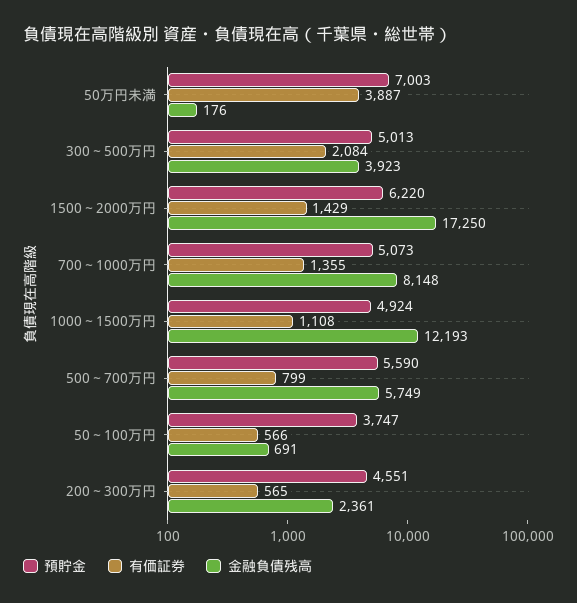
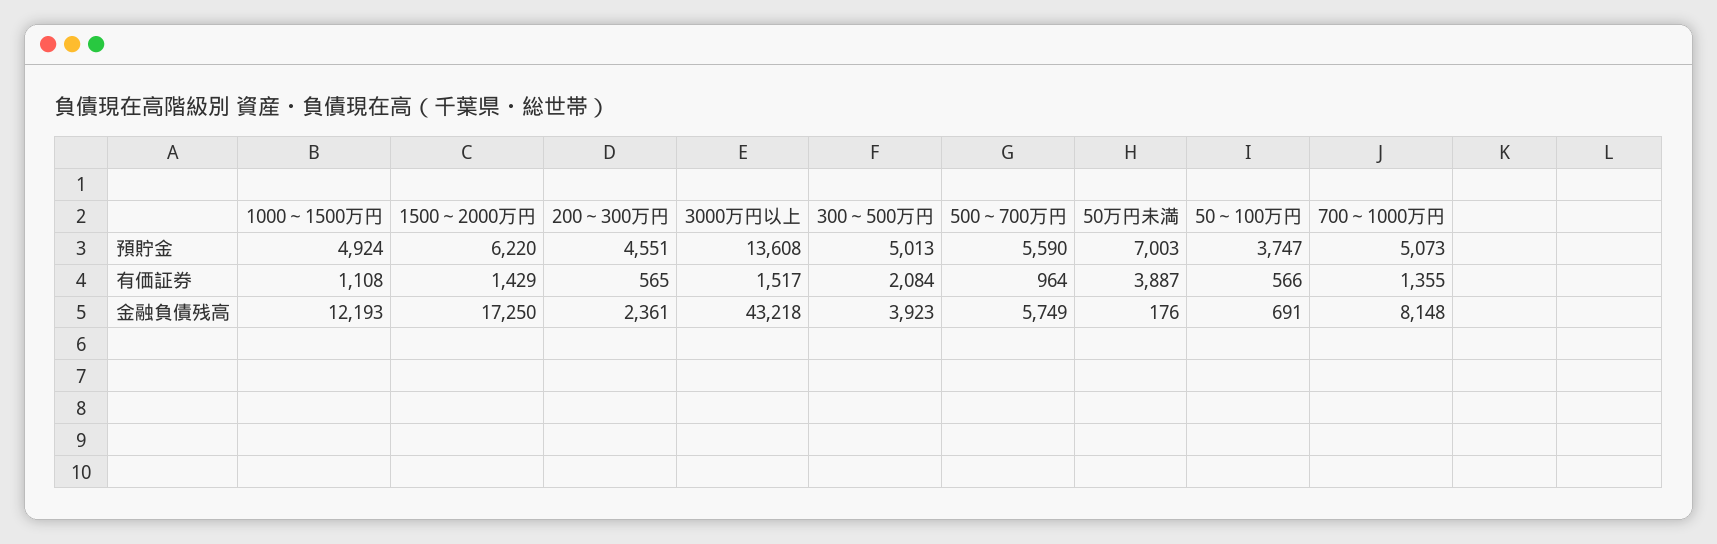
有価証券, 500～700万円: 799 -> 964
預貯金, 3000万円以上: none -> 13608
有価証券, 3000万円以上: none -> 1517
金融負債残高, 3000万円以上: none -> 43218

